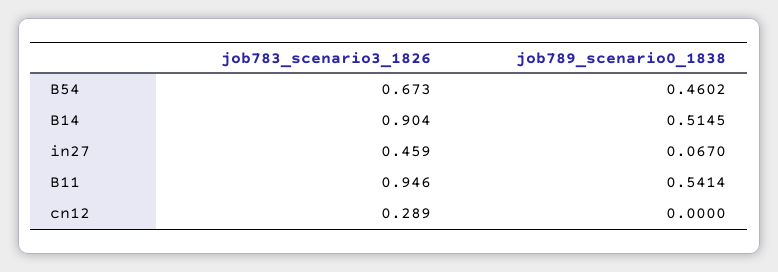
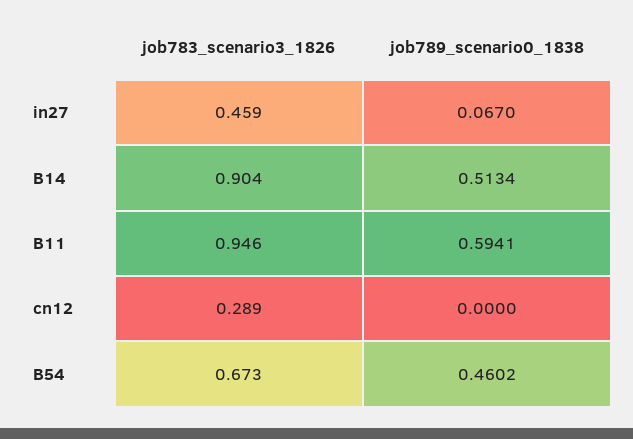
job789_scenario0_1838, B14: 0.5145 -> 0.5134
job789_scenario0_1838, B11: 0.5414 -> 0.5941

